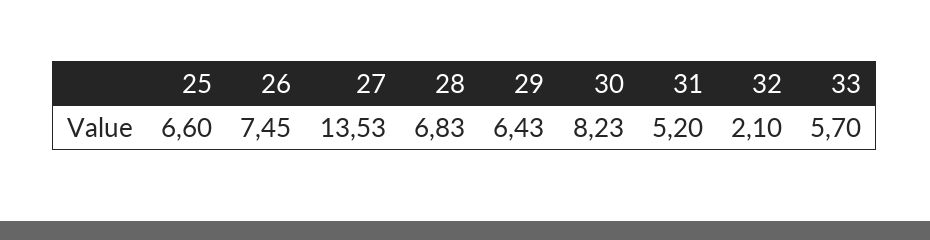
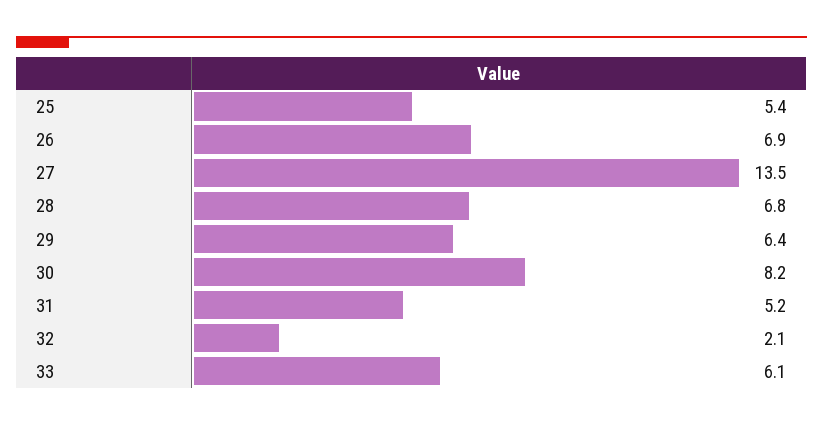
25: 6.6 -> 5.4
26: 7.45 -> 6.9
33: 5.7 -> 6.1

